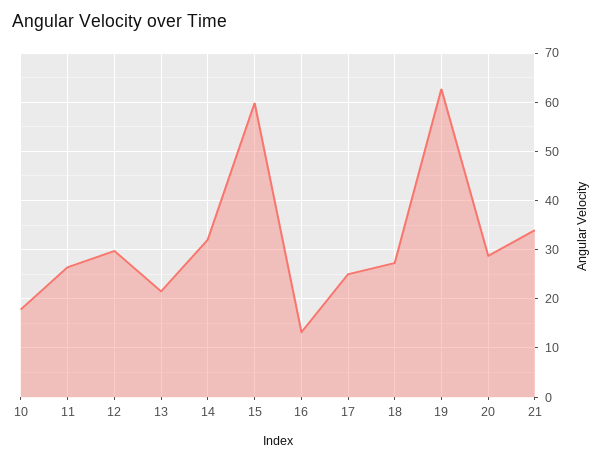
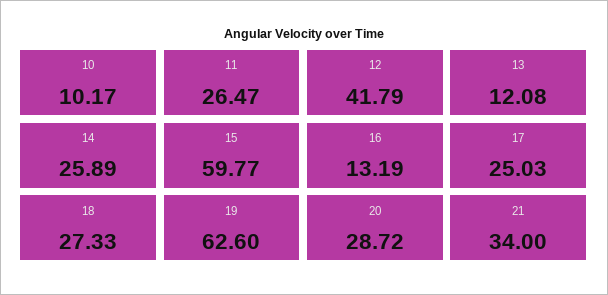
10: 18 -> 10.17
12: 30 -> 41.79
13: 22 -> 12.08
14: 32 -> 25.89

